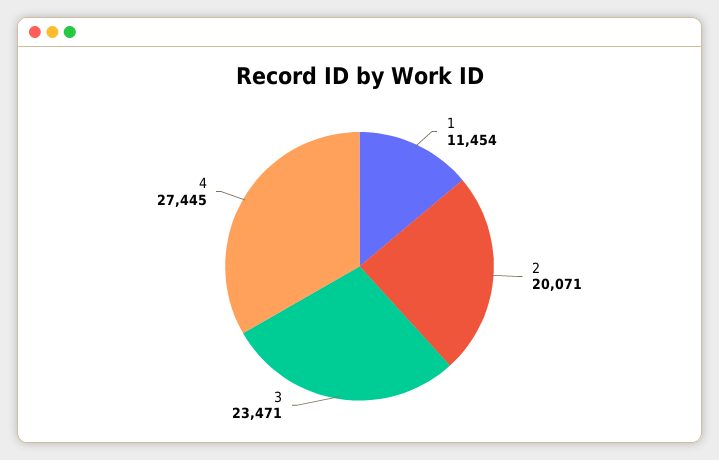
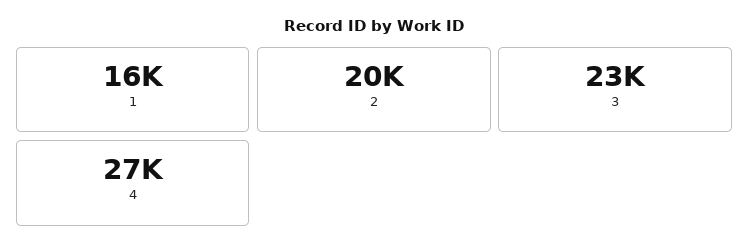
1: 11454 -> 16000

